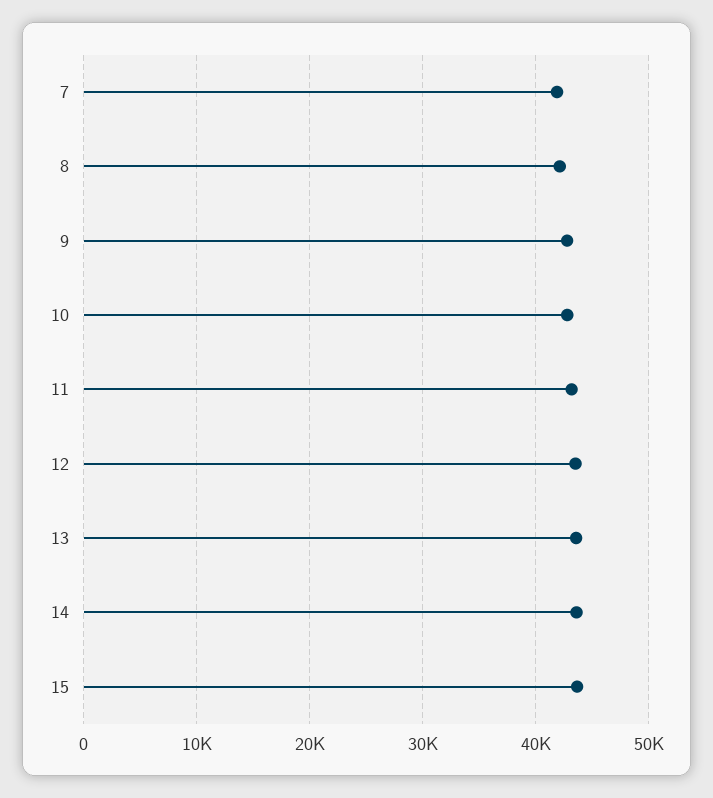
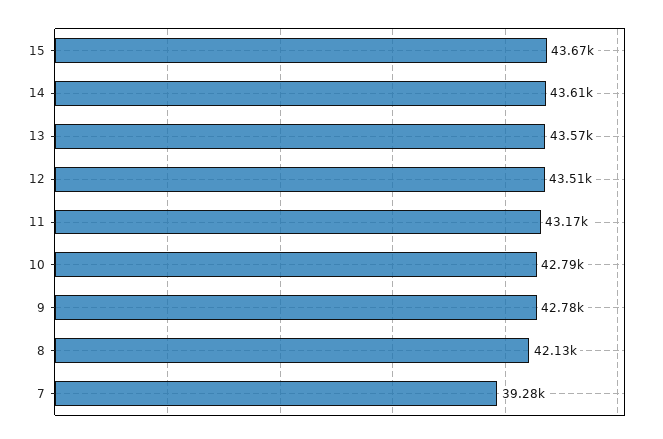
7: 42000 -> 39280

